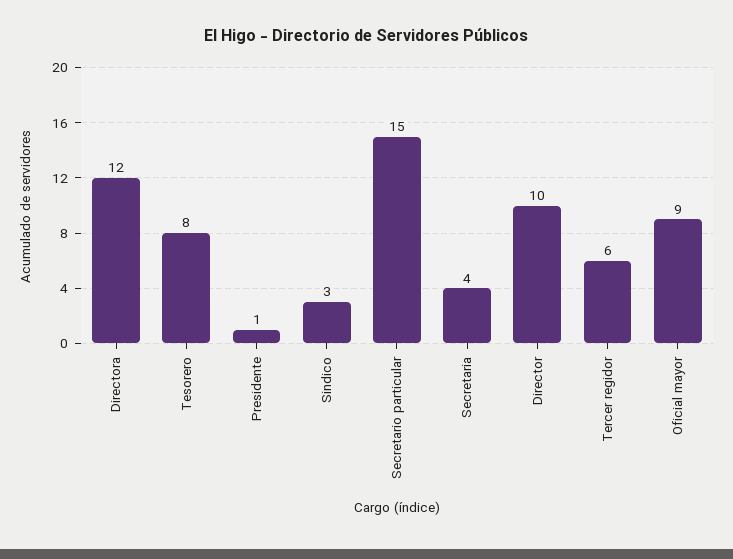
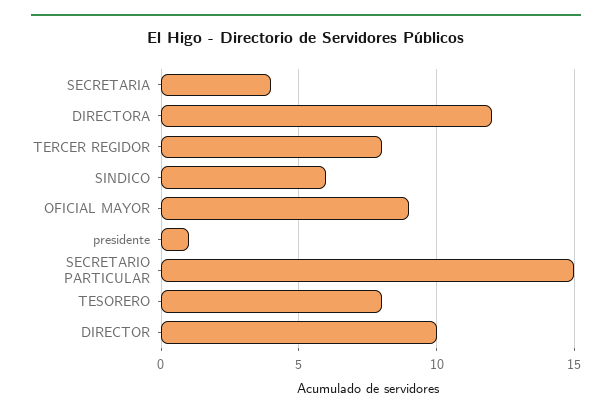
Sindico: 3 -> 6
Tercer regidor: 6 -> 8

